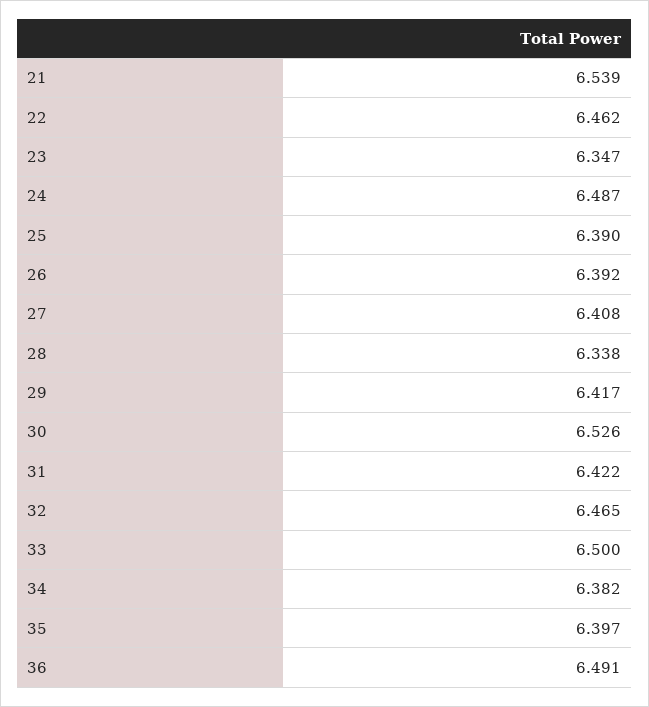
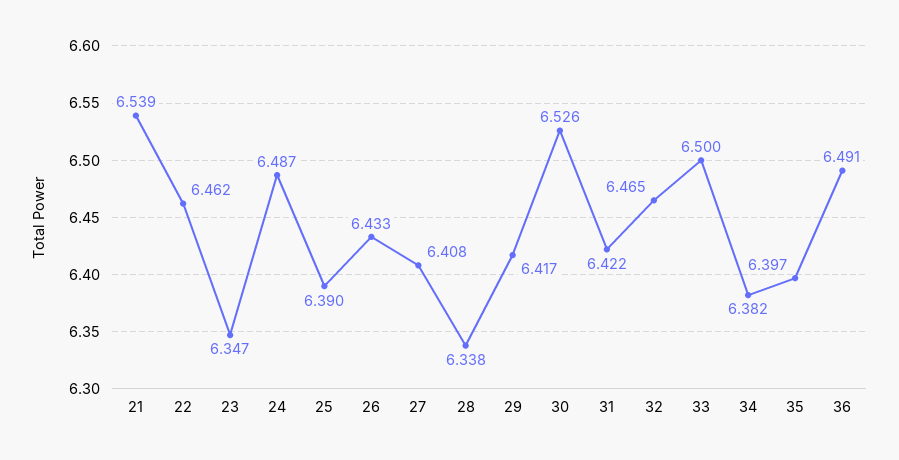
26: 6.392 -> 6.433

